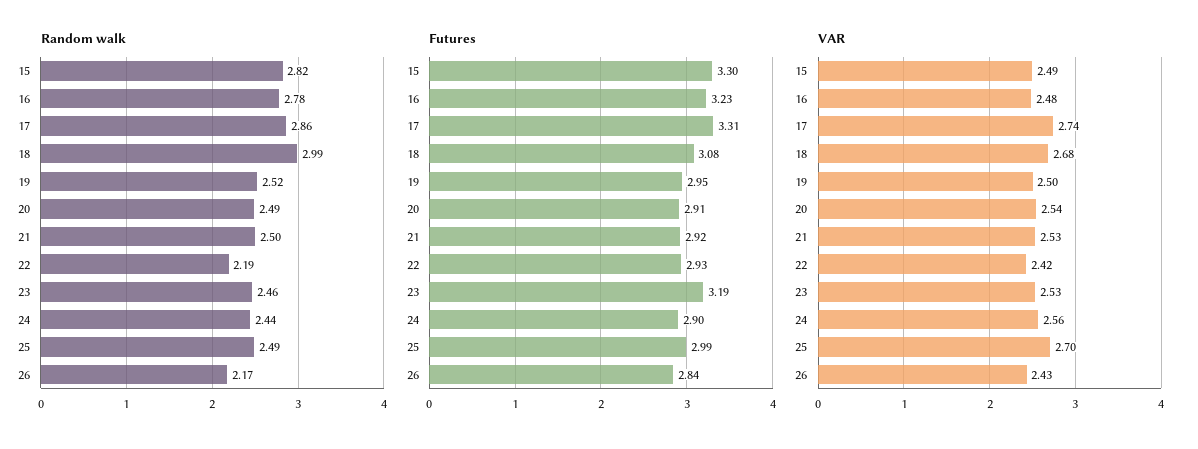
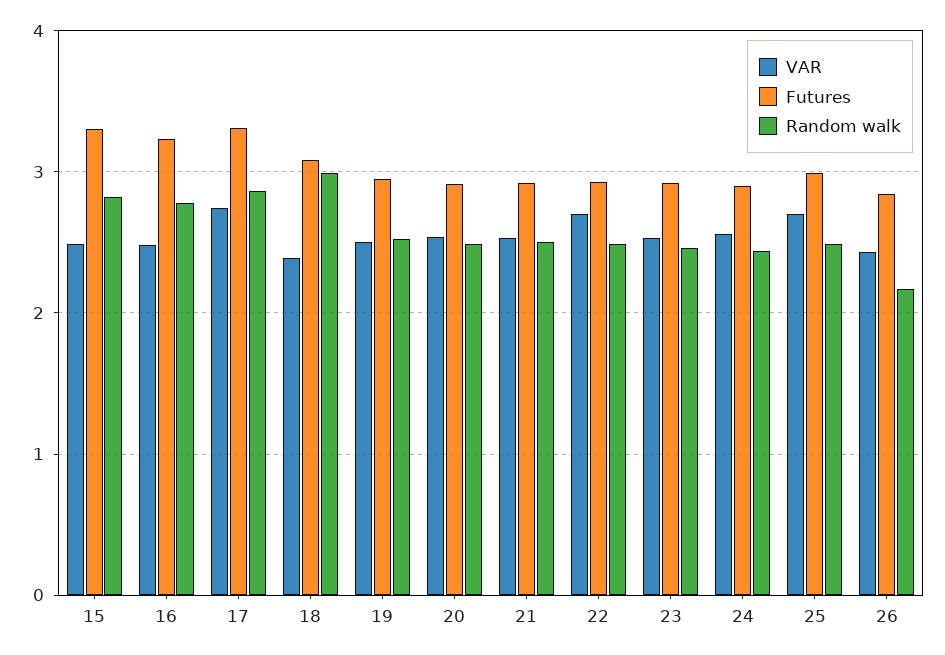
Random walk, 22: 2.19 -> 2.5
Futures, 23: 3.19 -> 2.9
VAR, 18: 2.68 -> 2.4
VAR, 22: 2.42 -> 2.7

